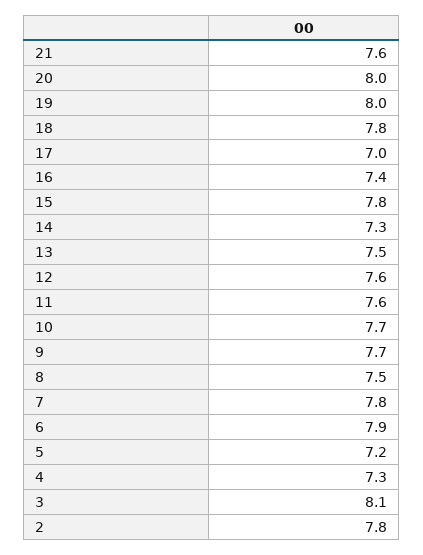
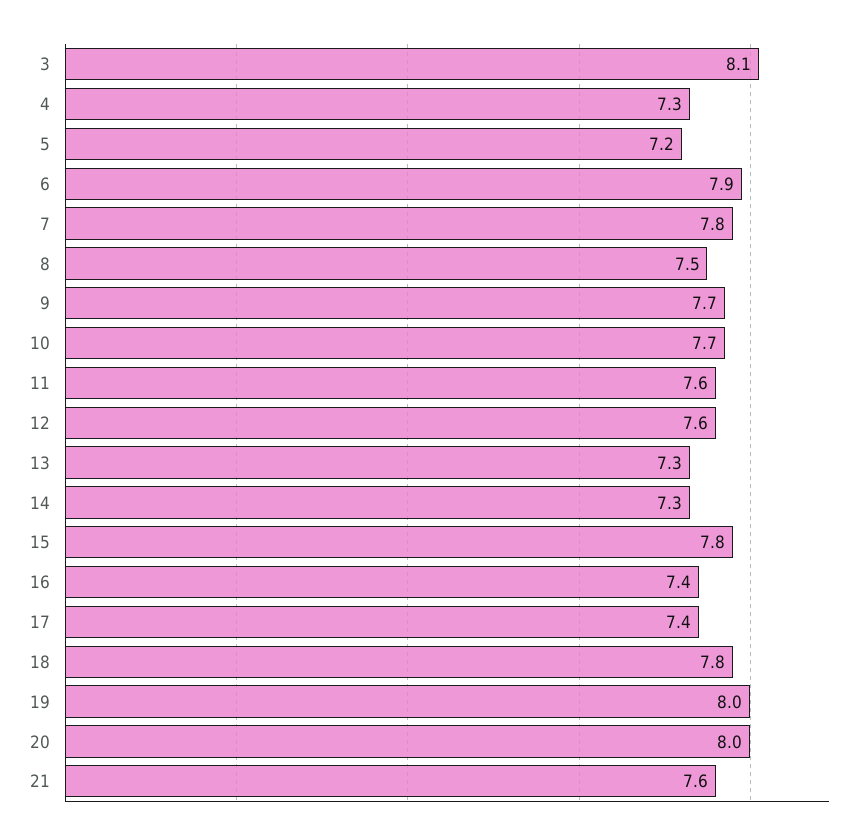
17: 7 -> 7.4
13: 7.5 -> 7.3
2: 7.8 -> none

